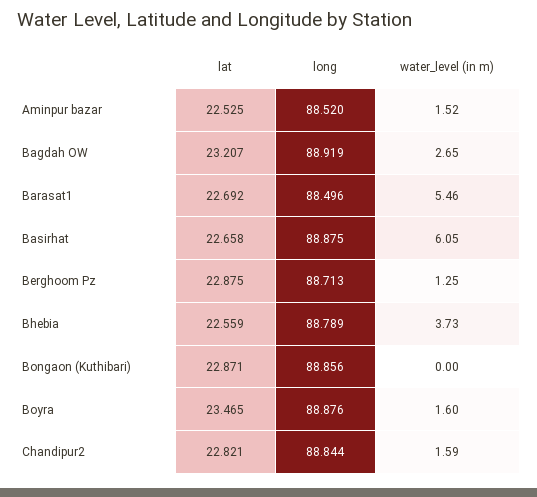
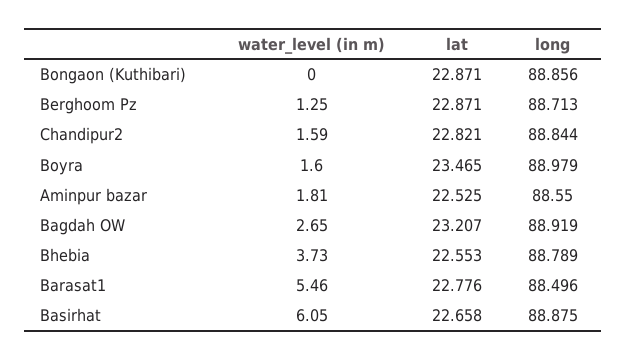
long, Aminpur bazar: 88.52 -> 88.55
water_level (in m), Aminpur bazar: 1.52 -> 1.81
lat, Barasat1: 22.692 -> 22.776
lat, Berghoom Pz: 22.875 -> 22.871
lat, Bhebia: 22.559 -> 22.553
long, Boyra: 88.876 -> 88.979

